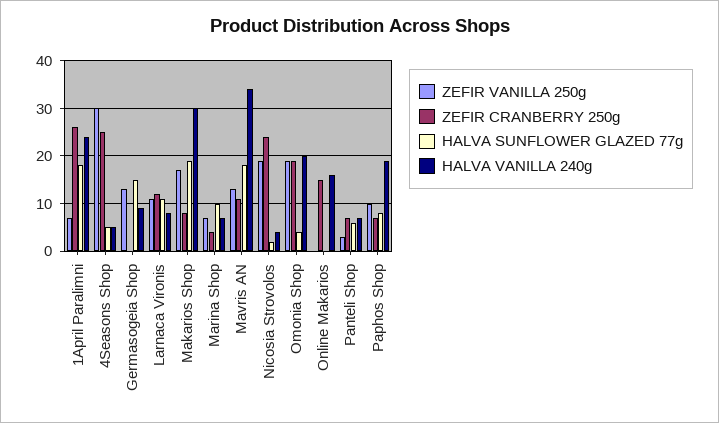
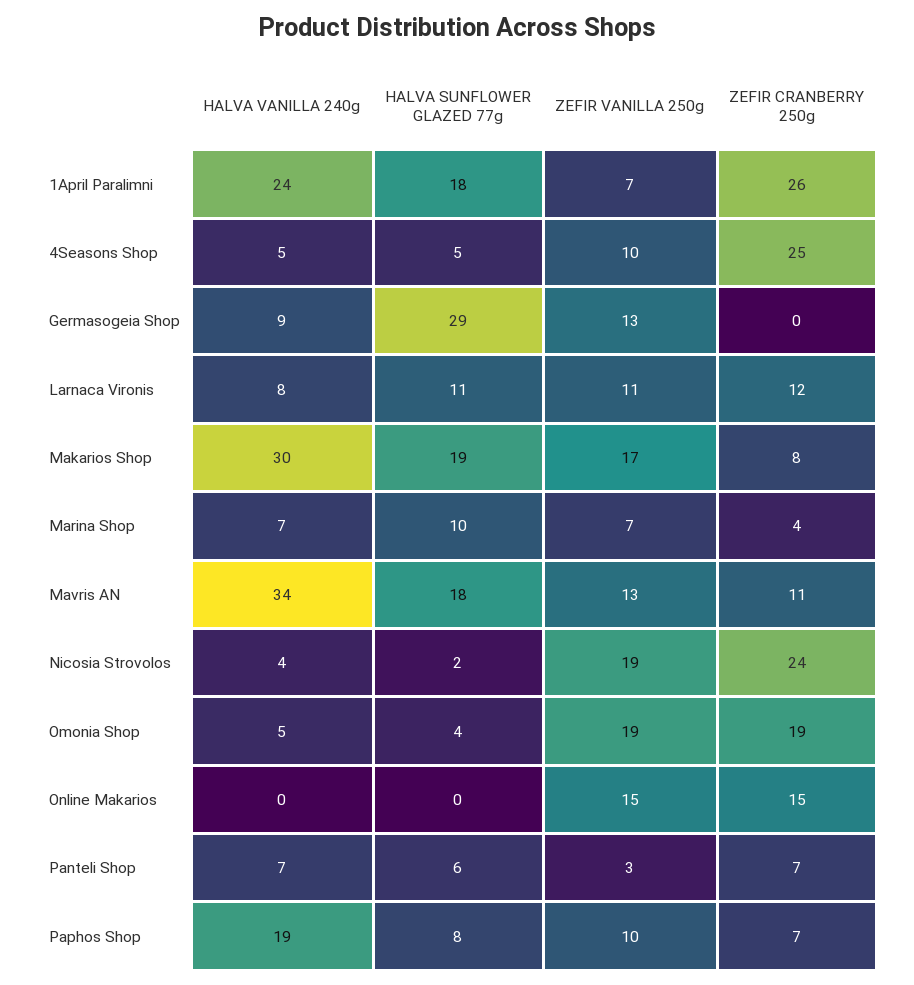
ZEFIR VANILLA 250g, 4Seasons Shop: 30 -> 10
HALVA SUNFLOWER GLAZED 77g, Germasogeia Shop: 15 -> 29
HALVA VANILLA 240g, Omonia Shop: 20 -> 5
ZEFIR VANILLA 250g, Online Makarios: 0 -> 15
HALVA VANILLA 240g, Online Makarios: 15 -> 0

